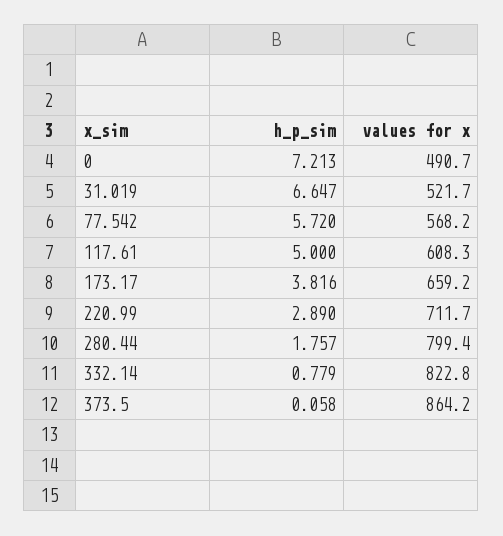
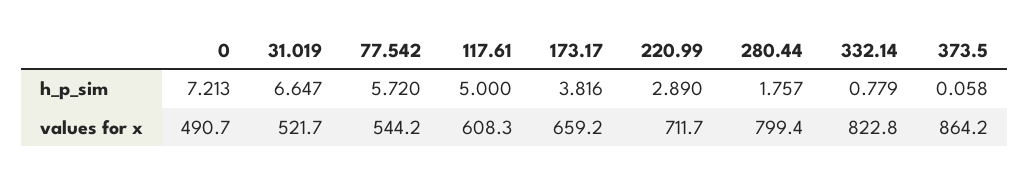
values for x, 77.542: 568.2 -> 544.2

